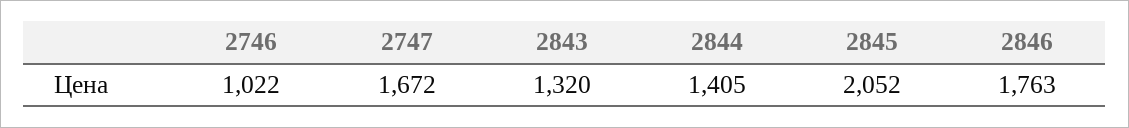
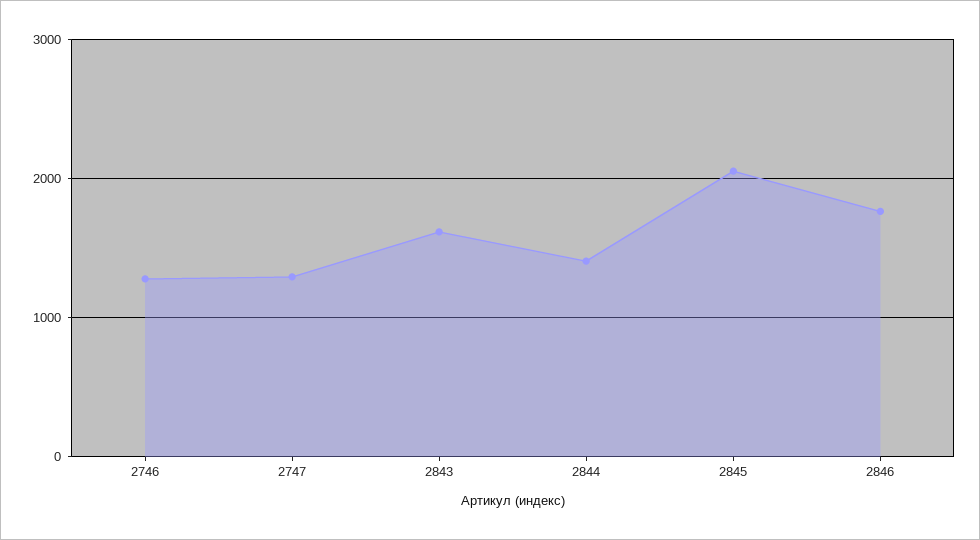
2746: 1022 -> 1300
2747: 1672 -> 1300
2843: 1320 -> 1600

